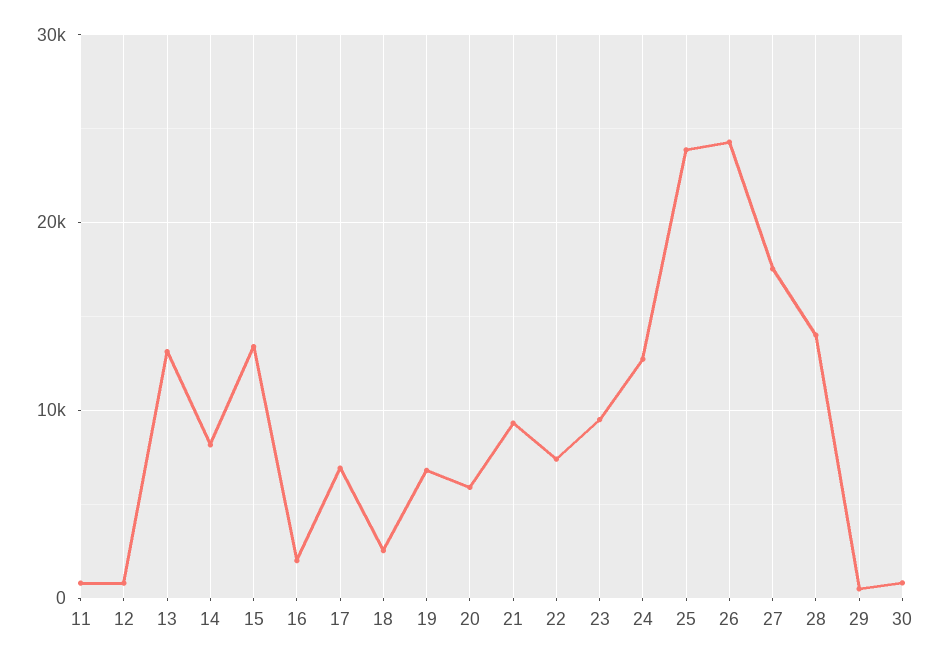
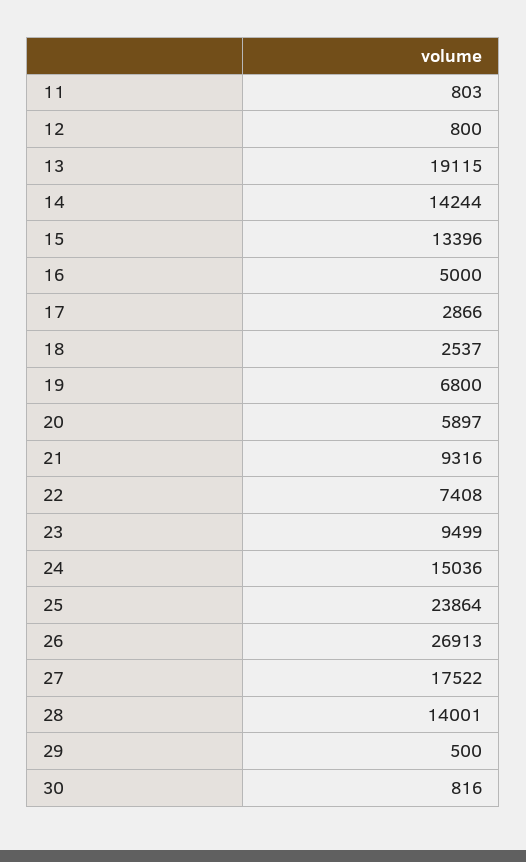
13: 13000 -> 19115
14: 8000 -> 14244
16: 2000 -> 5000
17: 7000 -> 2866
24: 13000 -> 15036
26: 24000 -> 26913

